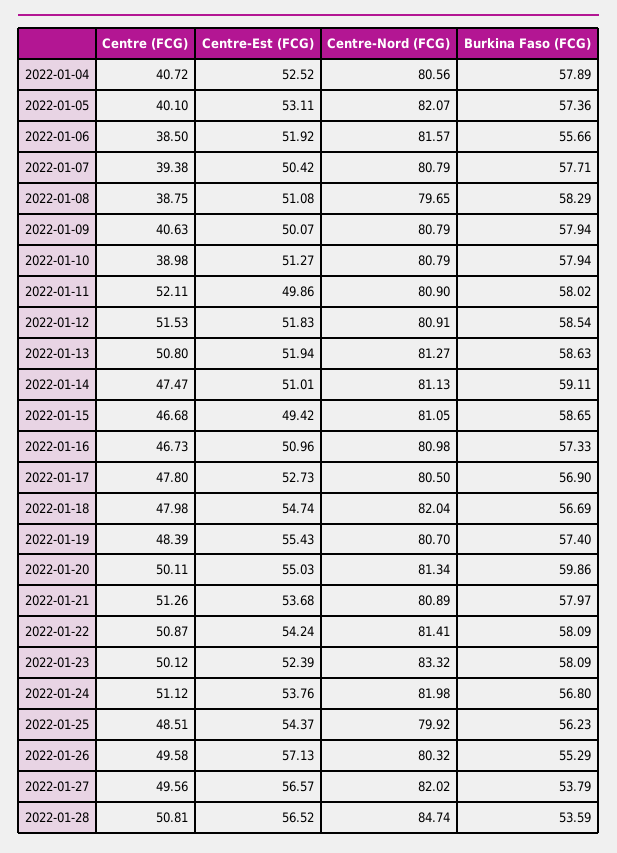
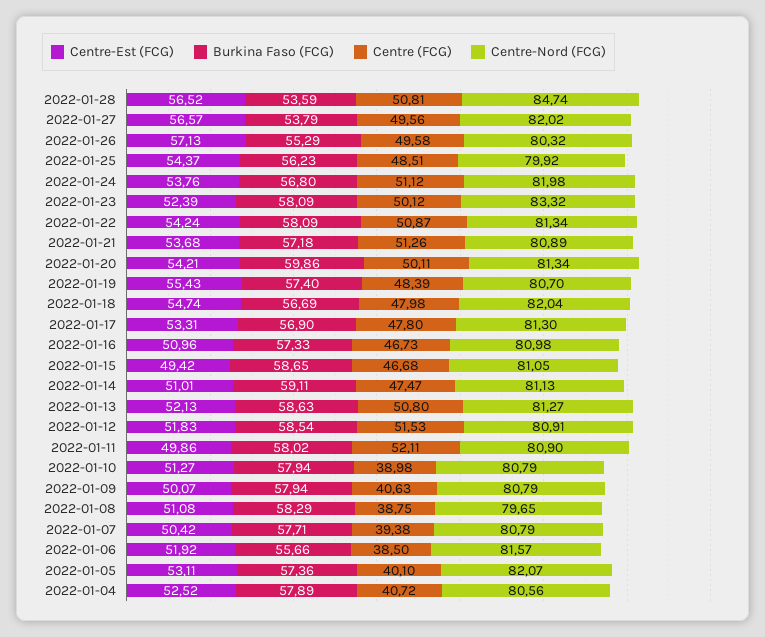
Centre-Est (FCG), 2022-01-13: 51.94 -> 52.13
Centre-Est (FCG), 2022-01-17: 52.73 -> 53.31
Centre-Nord (FCG), 2022-01-17: 80.5 -> 81.3
Centre-Est (FCG), 2022-01-20: 55.03 -> 54.21
Burkina Faso (FCG), 2022-01-21: 57.97 -> 57.18
Centre-Nord (FCG), 2022-01-22: 81.41 -> 81.34

